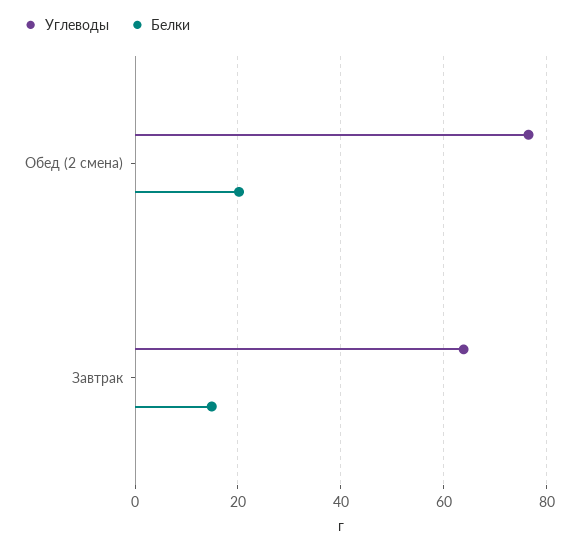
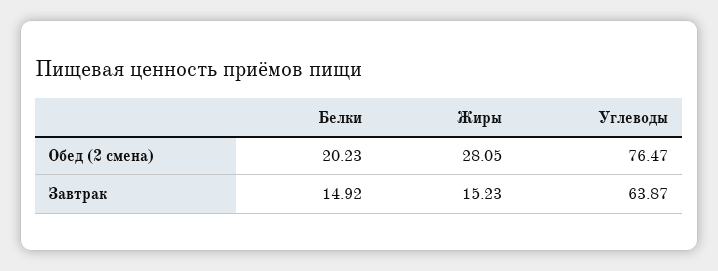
Жиры, Обед (2 смена): none -> 28.05
Жиры, Завтрак: none -> 15.23

